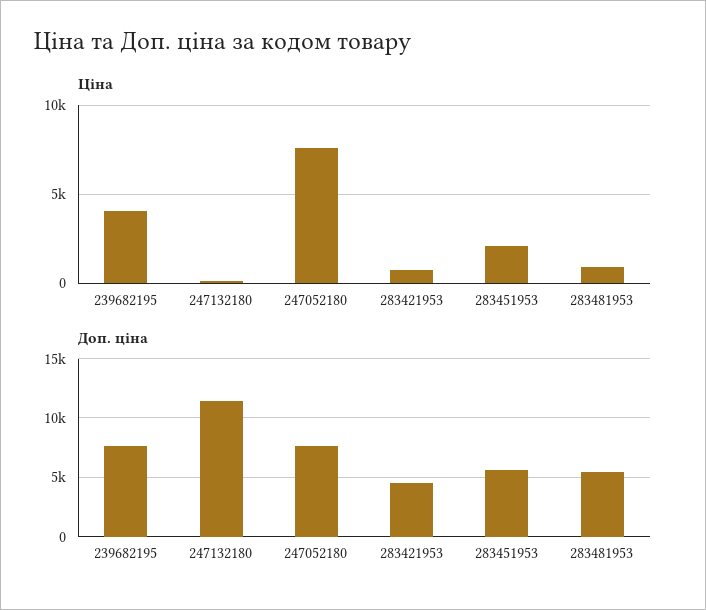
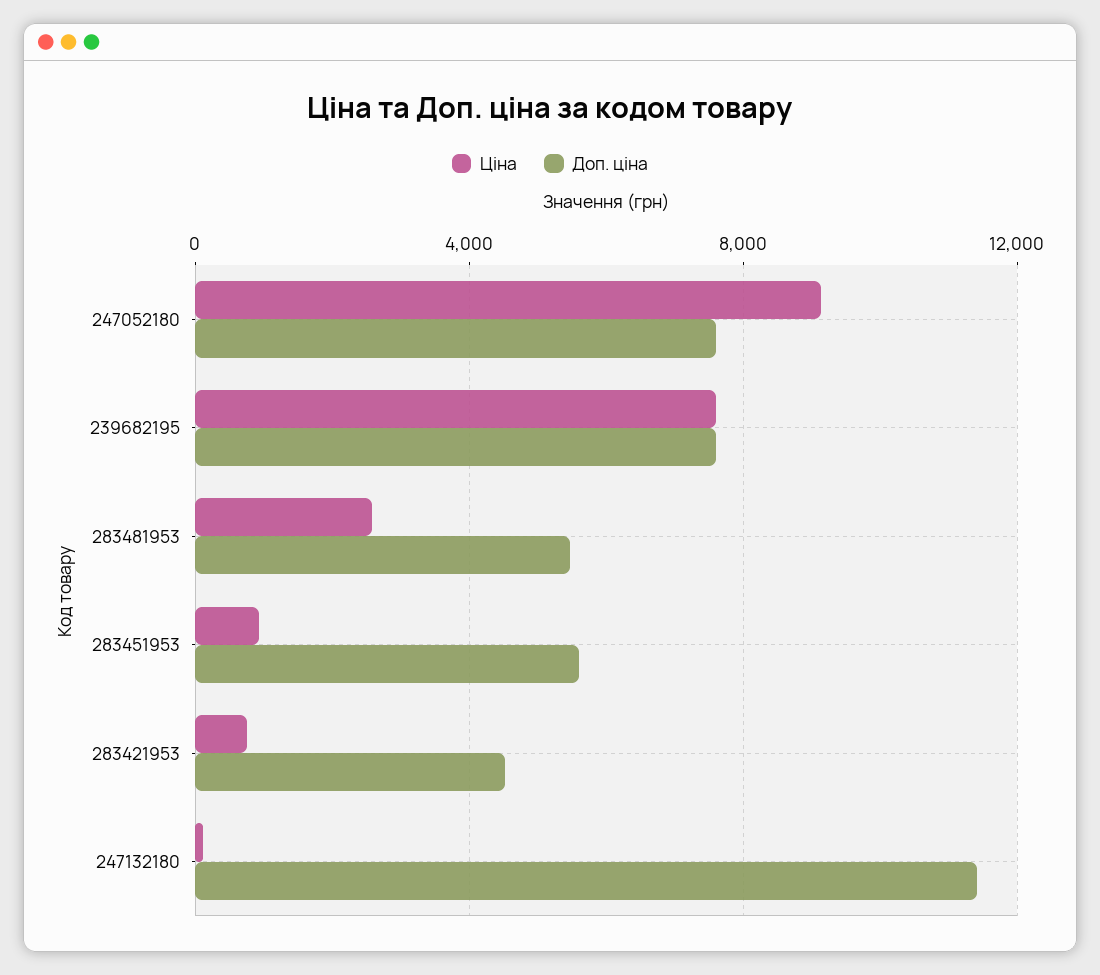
Ціна, 239682195: 4000 -> 7500
Ціна, 247052180: 7500 -> 9000
Ціна, 283451953: 2000 -> 1000
Ціна, 283481953: 1000 -> 2500

